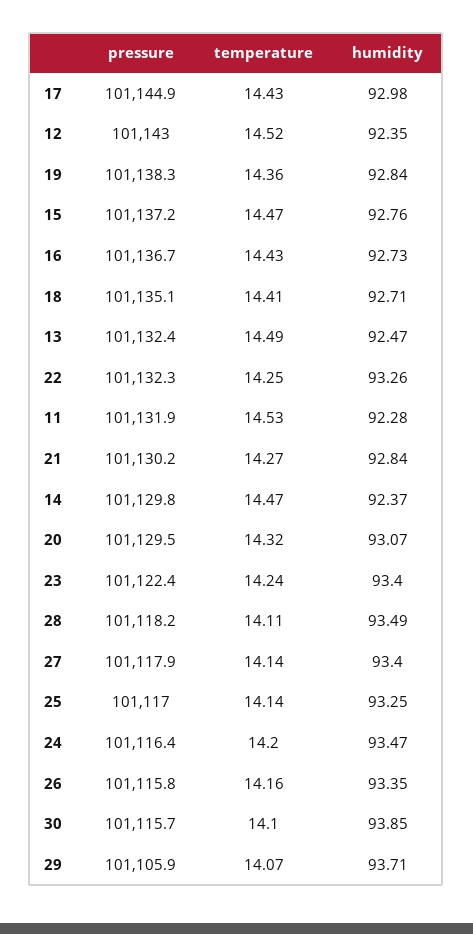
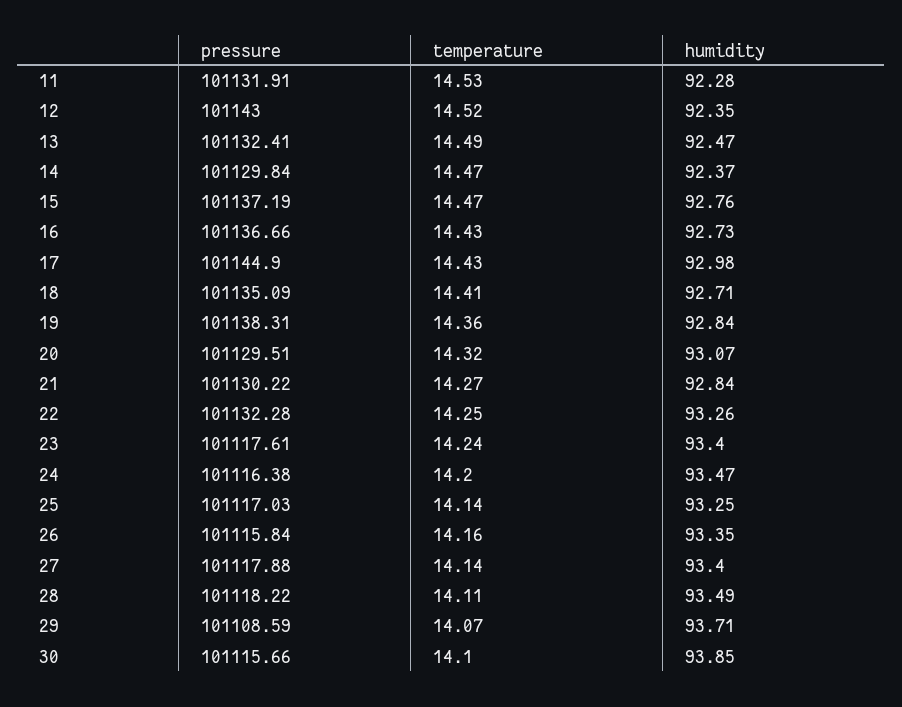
pressure, 23: 101122.4 -> 101117.61
pressure, 29: 101105.9 -> 101108.59

